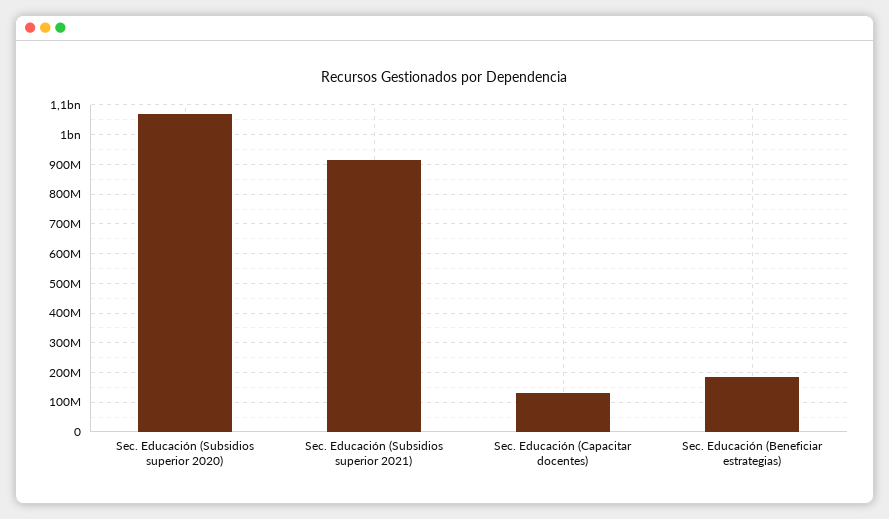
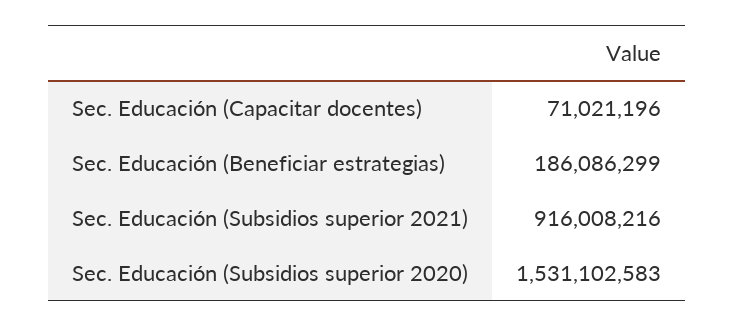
Sec. Educación (Subsidios superior 2020): 1075000000 -> 1531102583
Sec. Educación (Capacitar docentes): 125000000 -> 71021196

